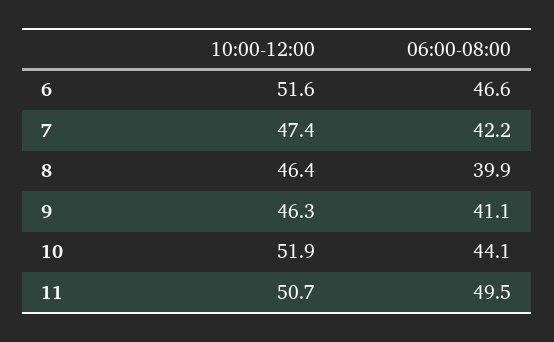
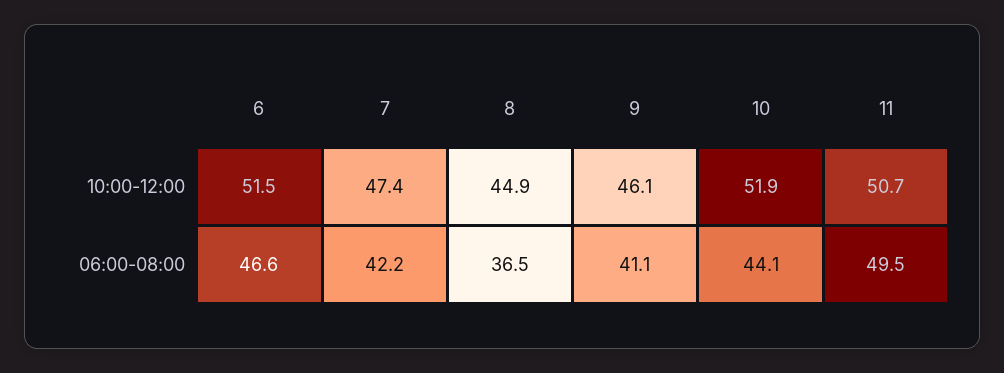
10:00-12:00, 6: 51.6 -> 51.5
10:00-12:00, 8: 46.4 -> 44.9
06:00-08:00, 8: 39.9 -> 36.5
10:00-12:00, 9: 46.3 -> 46.1

